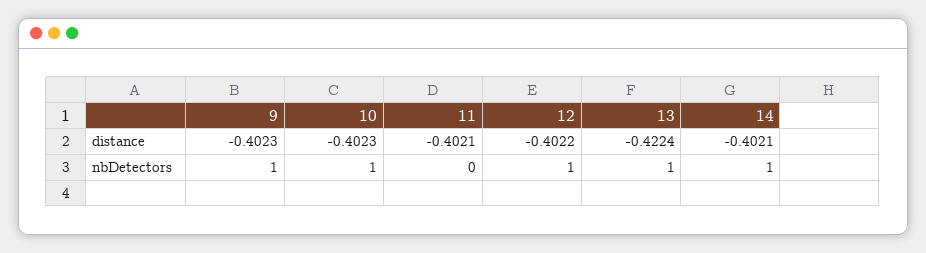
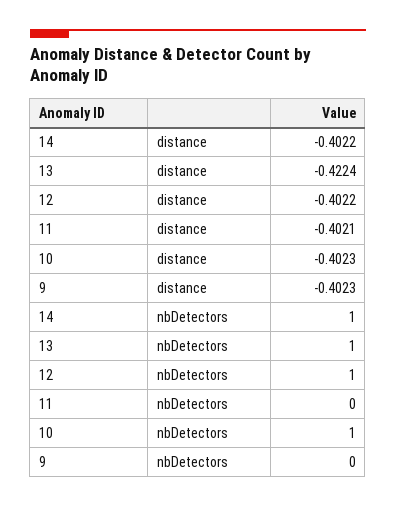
14, distance: -0.4021 -> -0.4022
9, nbDetectors: 1 -> 0

